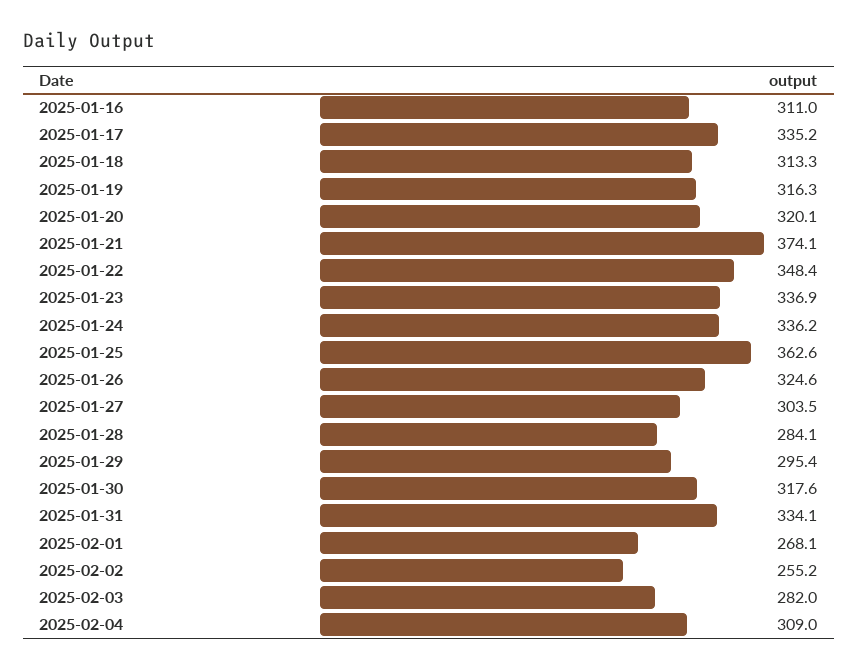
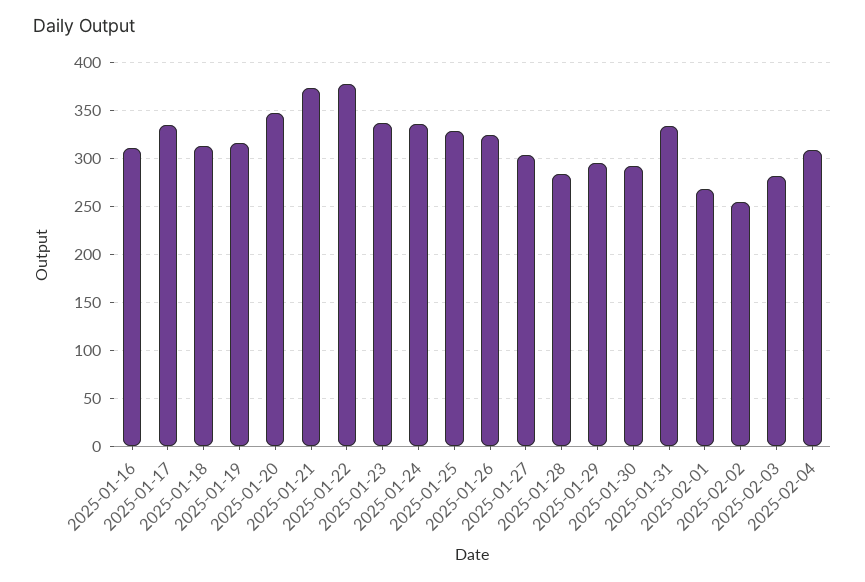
2025-01-20: 320.1 -> 350
2025-01-22: 348.4 -> 380
2025-01-25: 362.6 -> 330
2025-01-30: 317.6 -> 290

